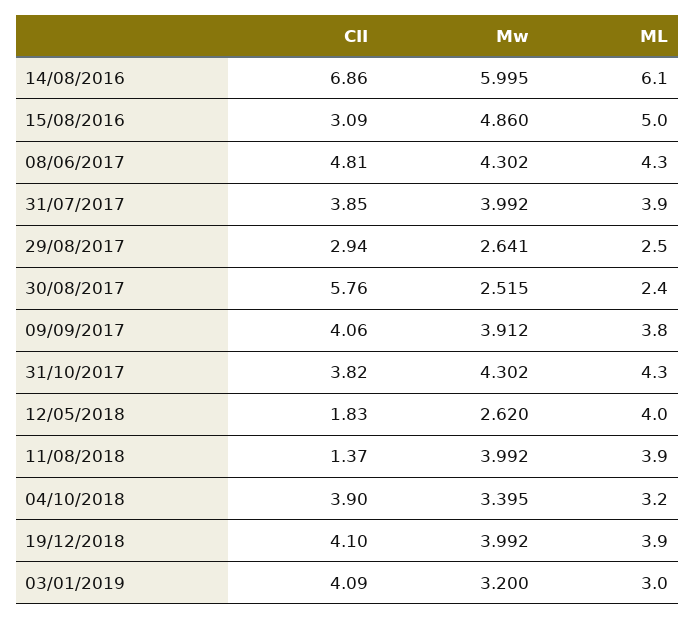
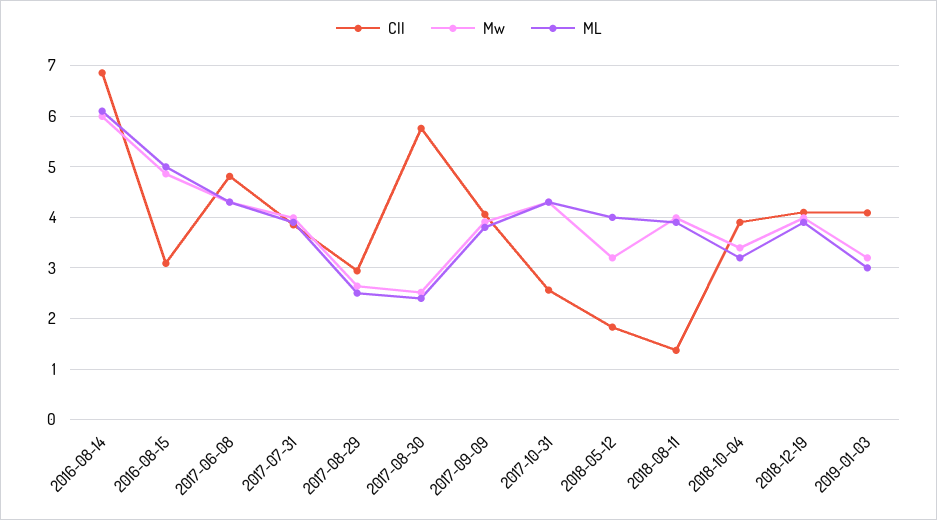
CII, 31/10/2017: 3.82 -> 2.6
Mw, 12/05/2018: 2.62 -> 3.2

